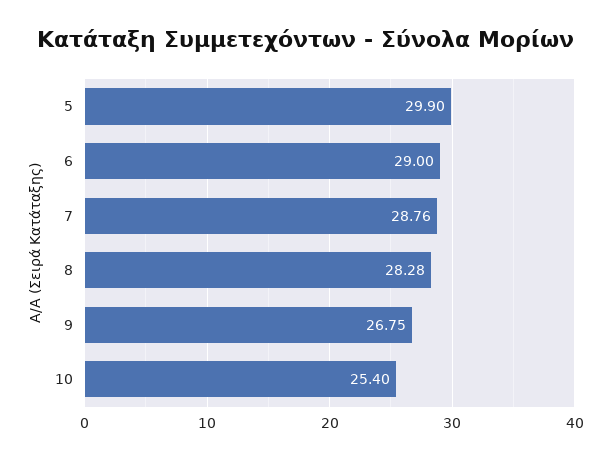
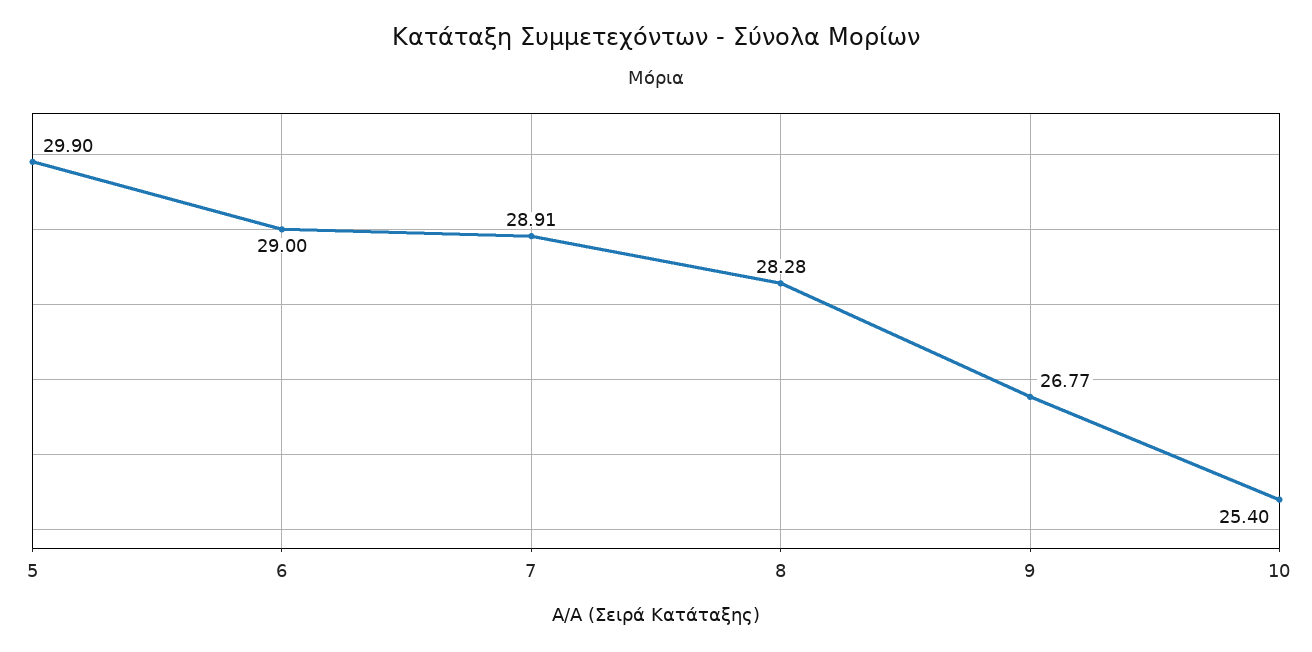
7: 28.76 -> 28.91
9: 26.75 -> 26.77

